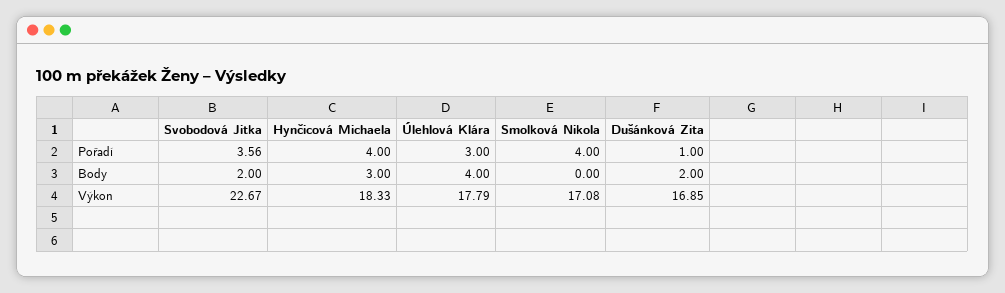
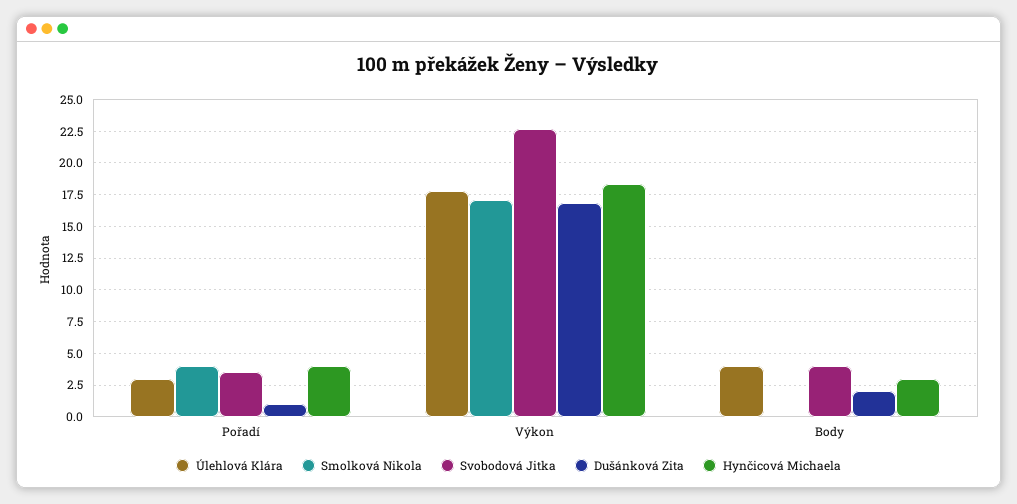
Svobodová Jitka, Body: 2 -> 4

